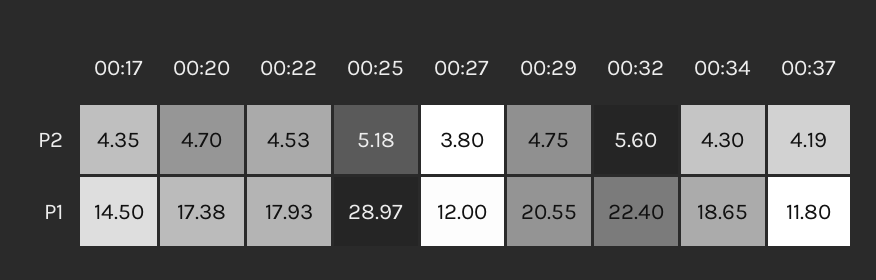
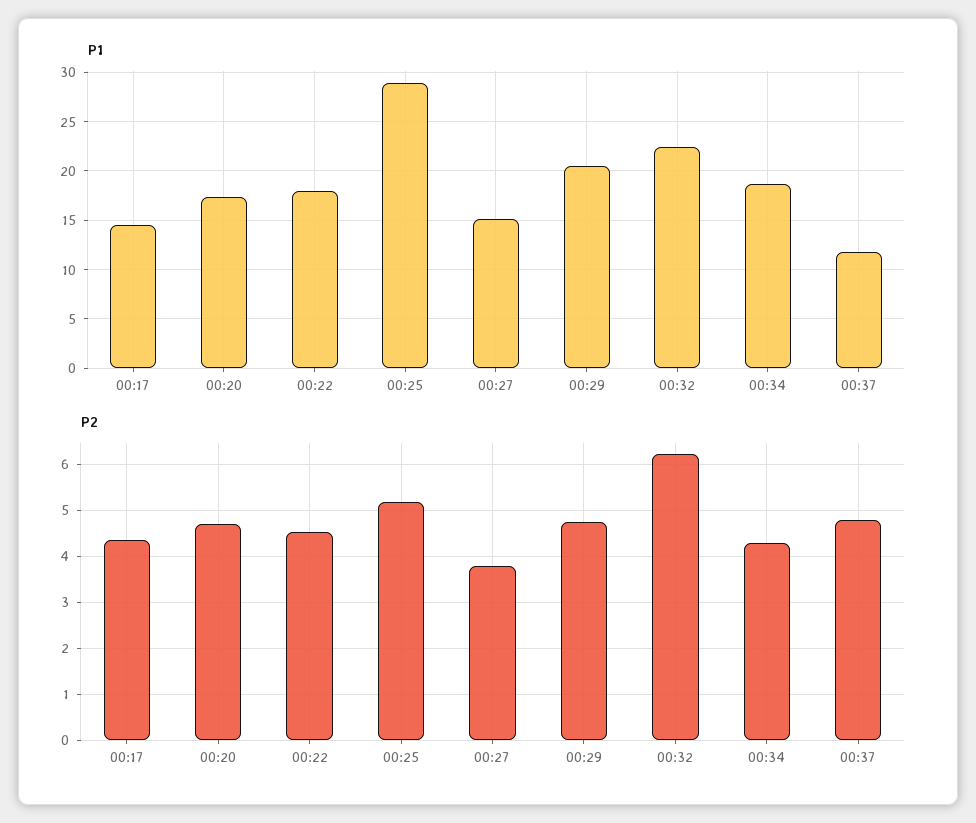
P2, 00:32: 5.6 -> 6.2
P2, 00:37: 4.19 -> 4.8
P1, 00:27: 12 -> 15

